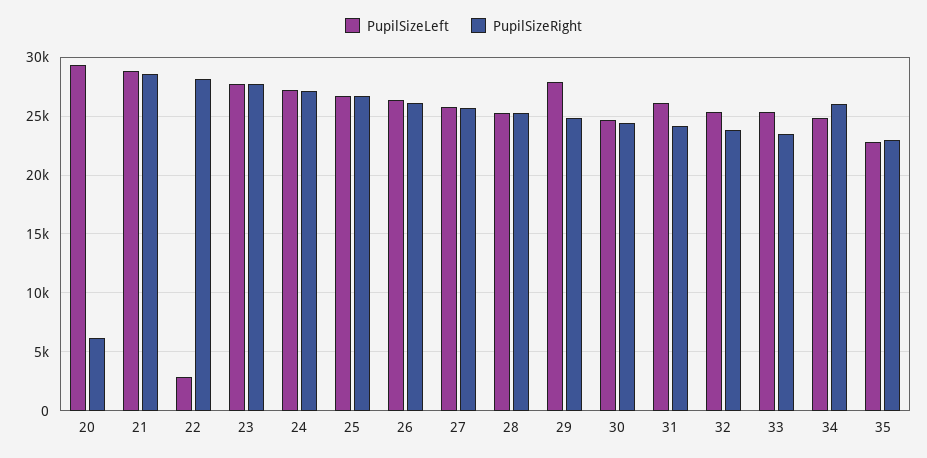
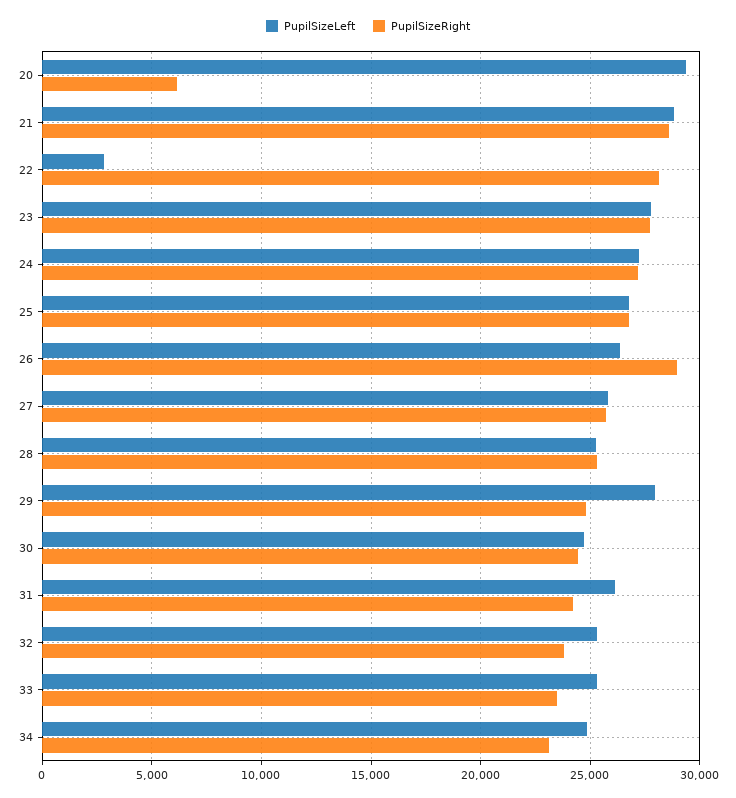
PupilSizeRight, 26: 26000 -> 29000
PupilSizeRight, 34: 26000 -> 23000
PupilSizeLeft, 35: 23000 -> none
PupilSizeRight, 35: 23000 -> none

